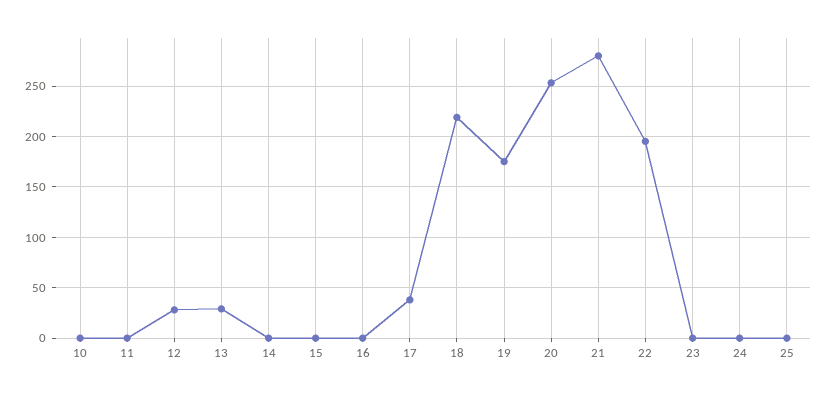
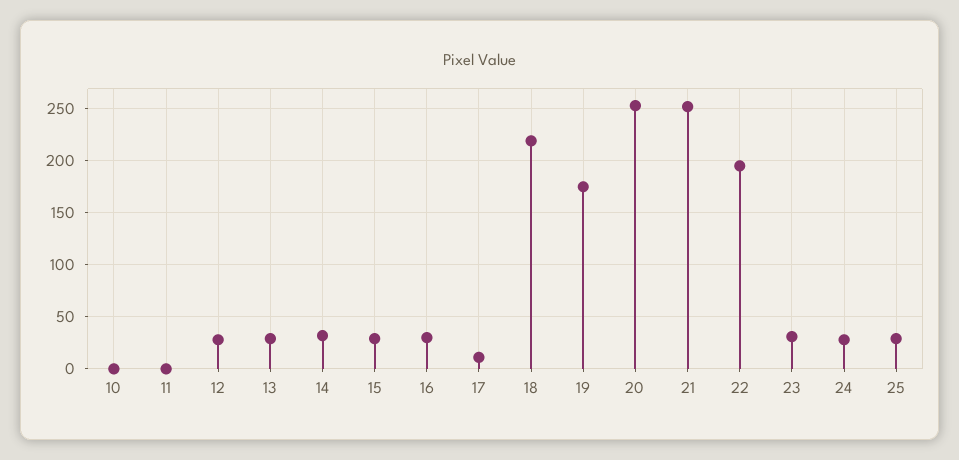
14: 0 -> 30
15: 0 -> 30
16: 0 -> 30
17: 40 -> 10
21: 280 -> 250
23: 0 -> 30
24: 0 -> 30
25: 0 -> 30

